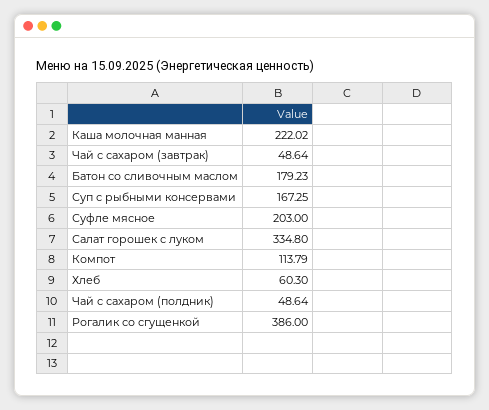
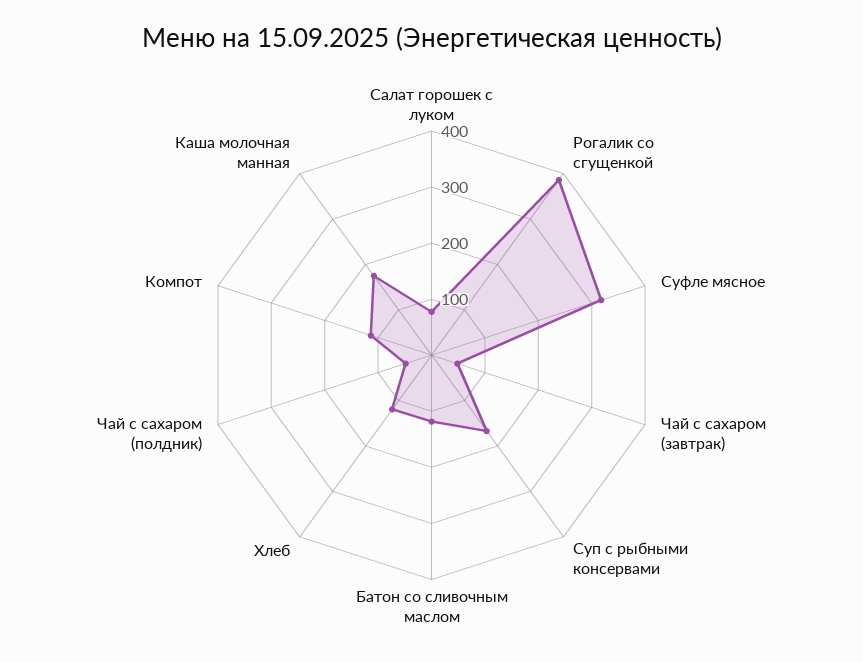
Каша молочная манная: 222.02 -> 180
Батон со сливочным маслом: 179.23 -> 120
Суфле мясное: 203 -> 320
Салат горошек с луком: 334.8 -> 80
Хлеб: 60.3 -> 120

